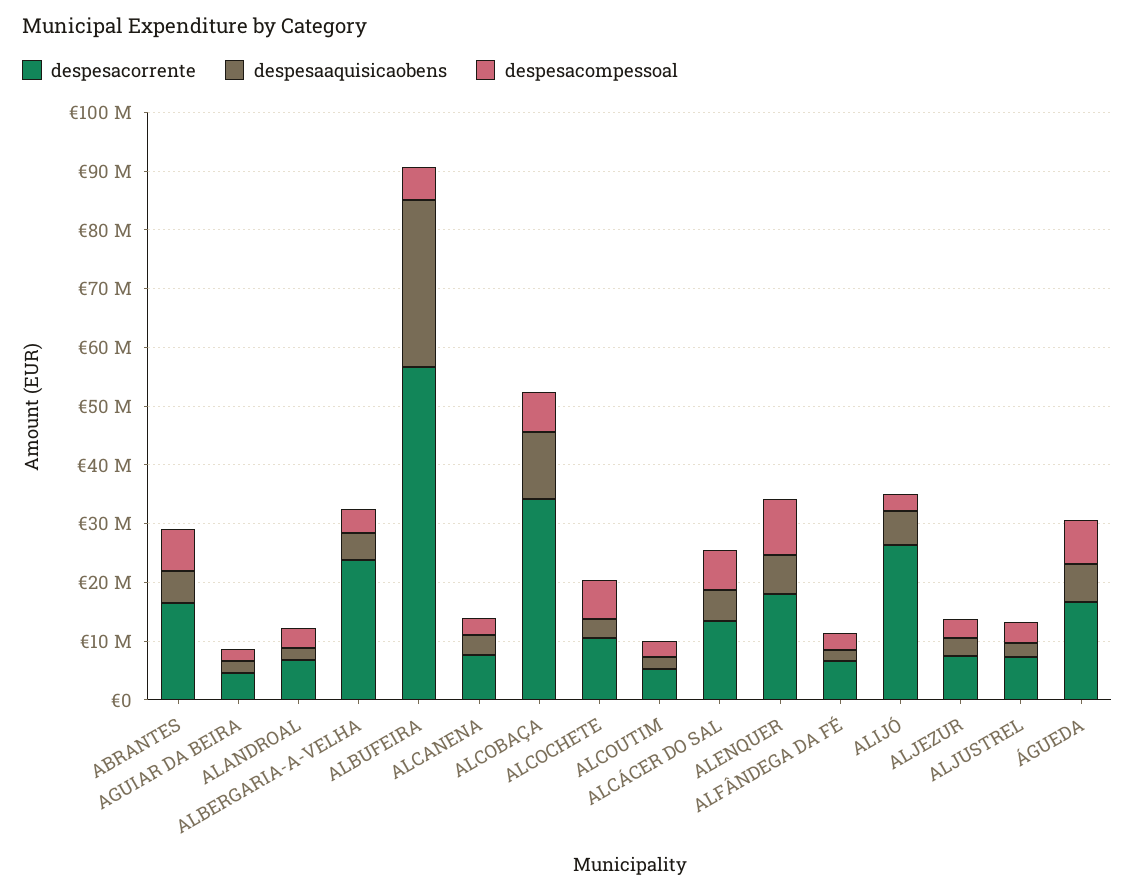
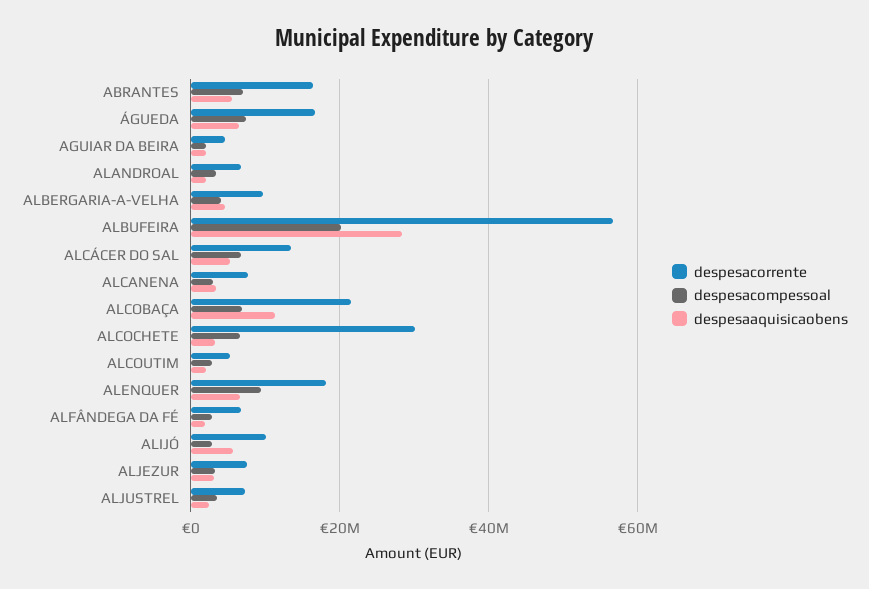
despesacorrente, ALBERGARIA-A-VELHA: 24000000 -> 10000000
despesacompessoal, ALBUFEIRA: 6000000 -> 20000000
despesacorrente, ALCOBAÇA: 34000000 -> 22000000
despesacorrente, ALCOCHETE: 10000000 -> 30000000
despesacorrente, ALIJÓ: 26000000 -> 10000000

